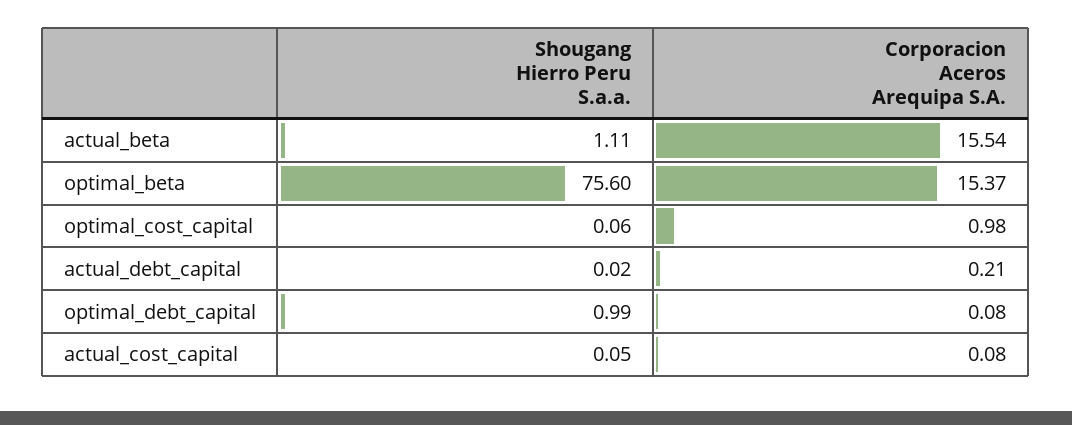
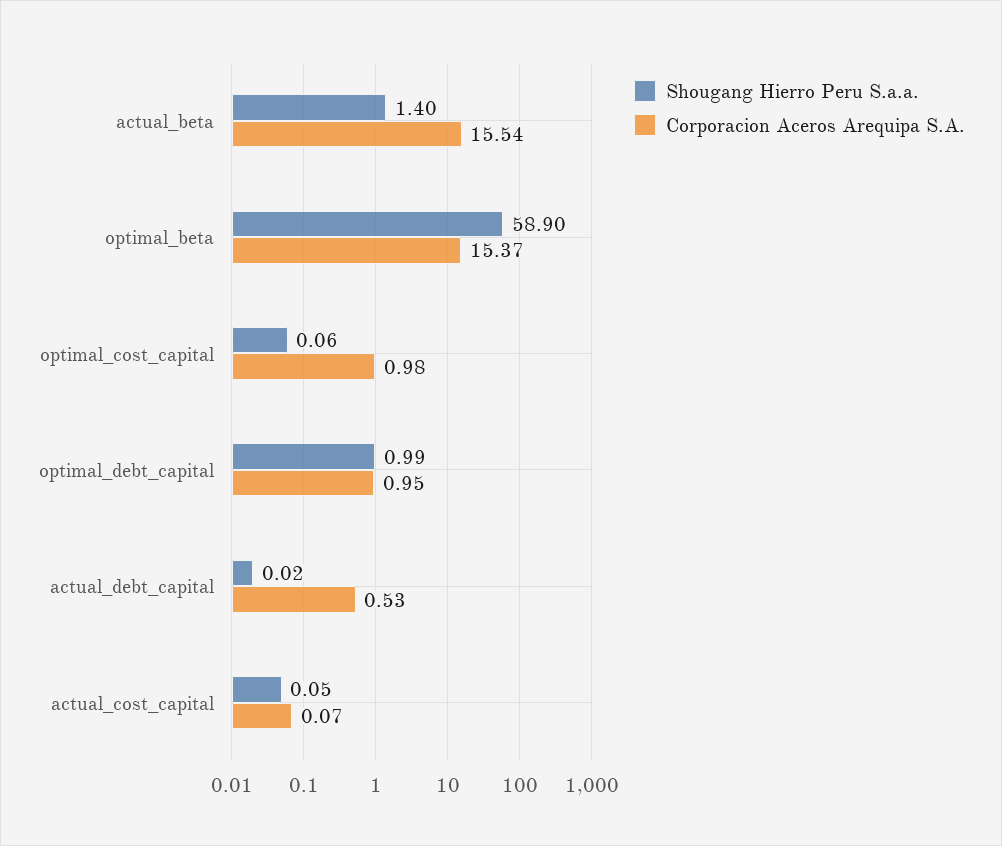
Shougang Hierro Peru S.a.a., actual_beta: 1.11 -> 1.4
Shougang Hierro Peru S.a.a., optimal_beta: 75.6 -> 58.9
Corporacion Aceros Arequipa S.A., actual_debt_capital: 0.21 -> 0.53
Corporacion Aceros Arequipa S.A., optimal_debt_capital: 0.08 -> 0.95
Corporacion Aceros Arequipa S.A., actual_cost_capital: 0.08 -> 0.07

